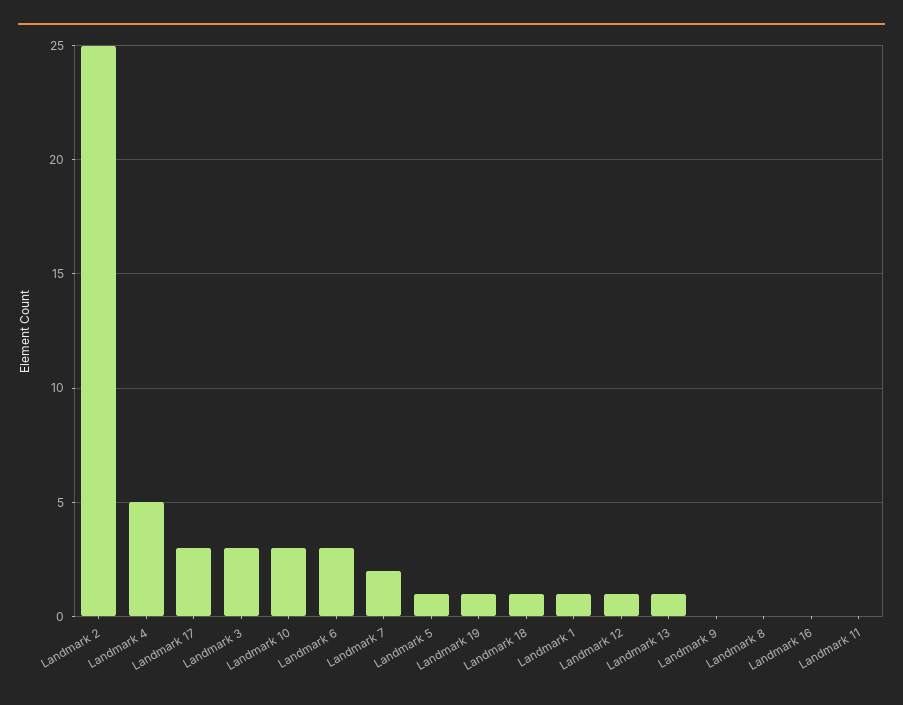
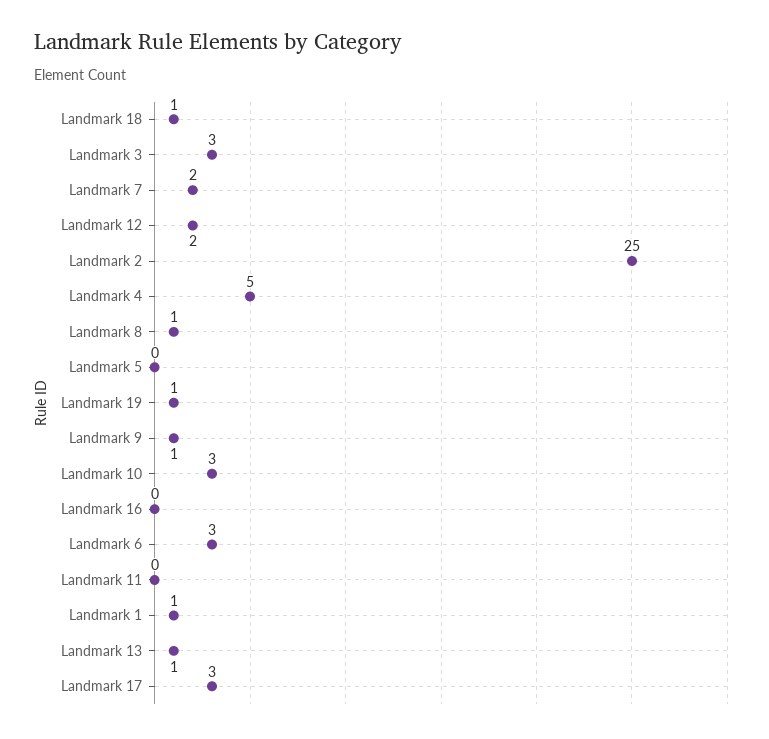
Landmark 5: 1 -> 0
Landmark 12: 1 -> 2
Landmark 9: 0 -> 1
Landmark 8: 0 -> 1

